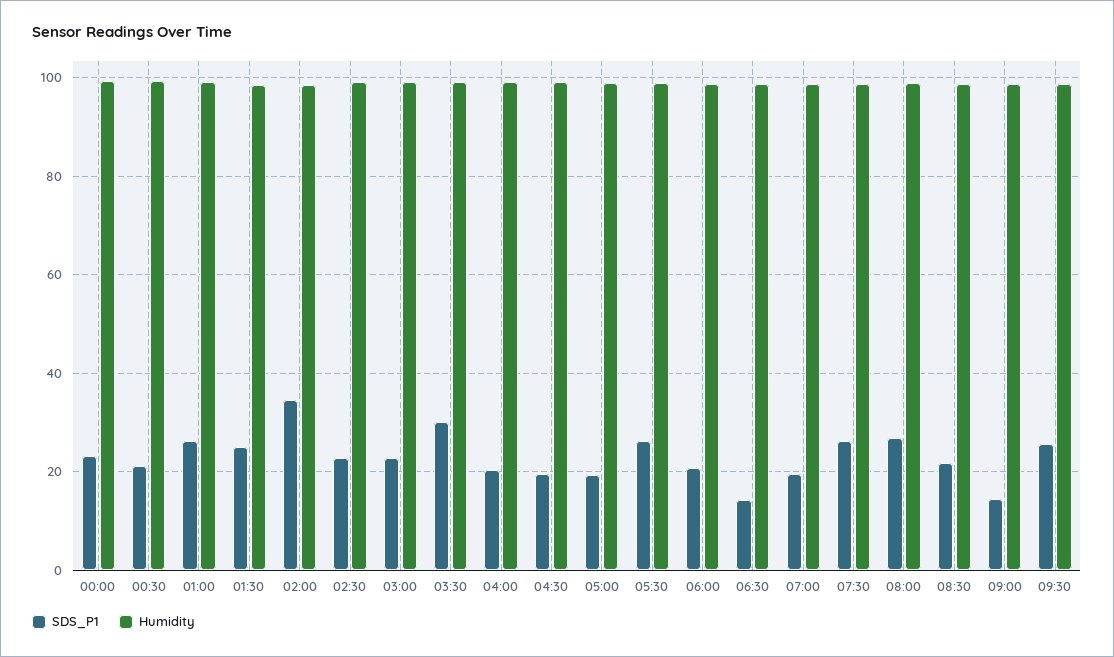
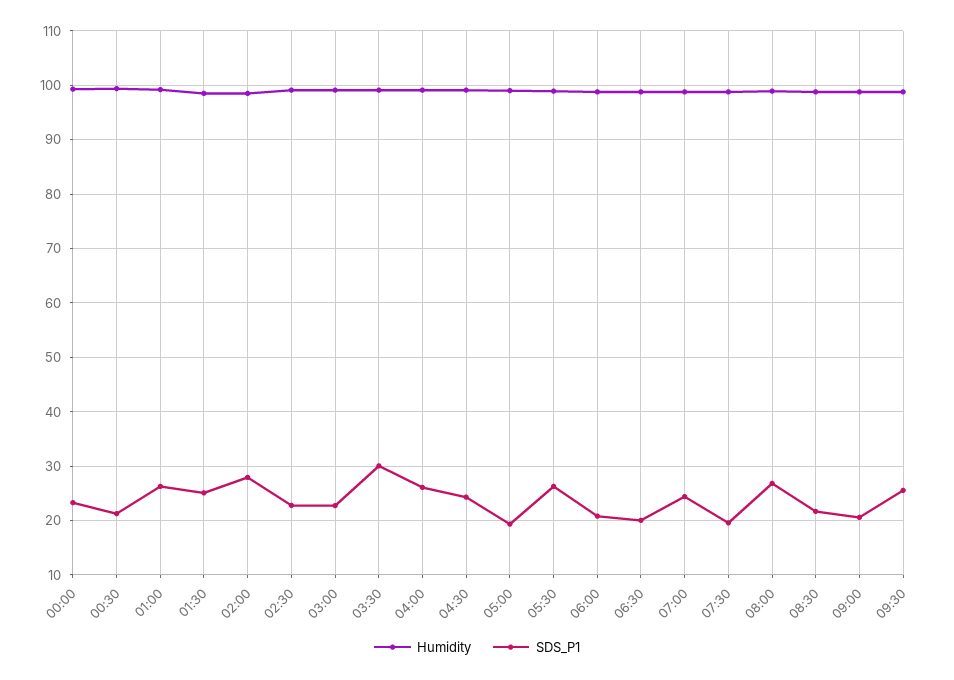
SDS_P1, 02:00: 34 -> 28
SDS_P1, 04:00: 20 -> 26
SDS_P1, 04:30: 20 -> 24
SDS_P1, 06:30: 14 -> 20
SDS_P1, 07:00: 20 -> 24
SDS_P1, 07:30: 26 -> 20
SDS_P1, 09:00: 14 -> 20

